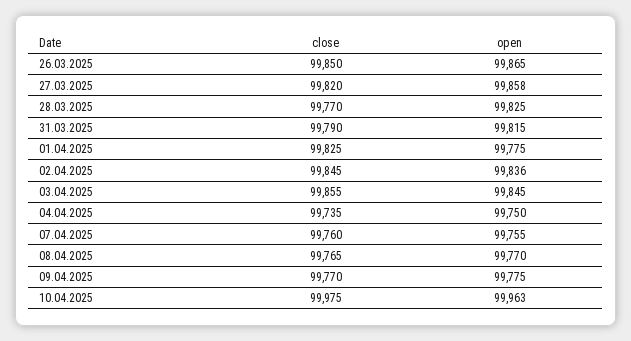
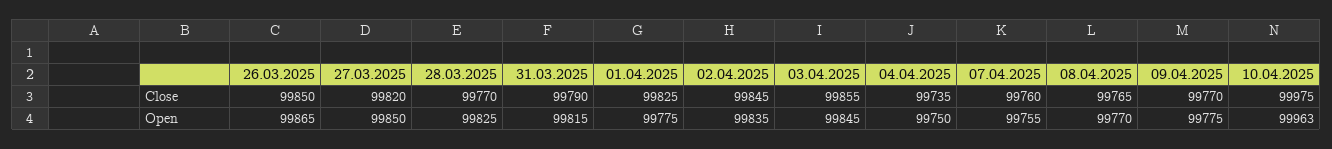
open, 27.03.2025: 99858 -> 99850
open, 02.04.2025: 99836 -> 99835

